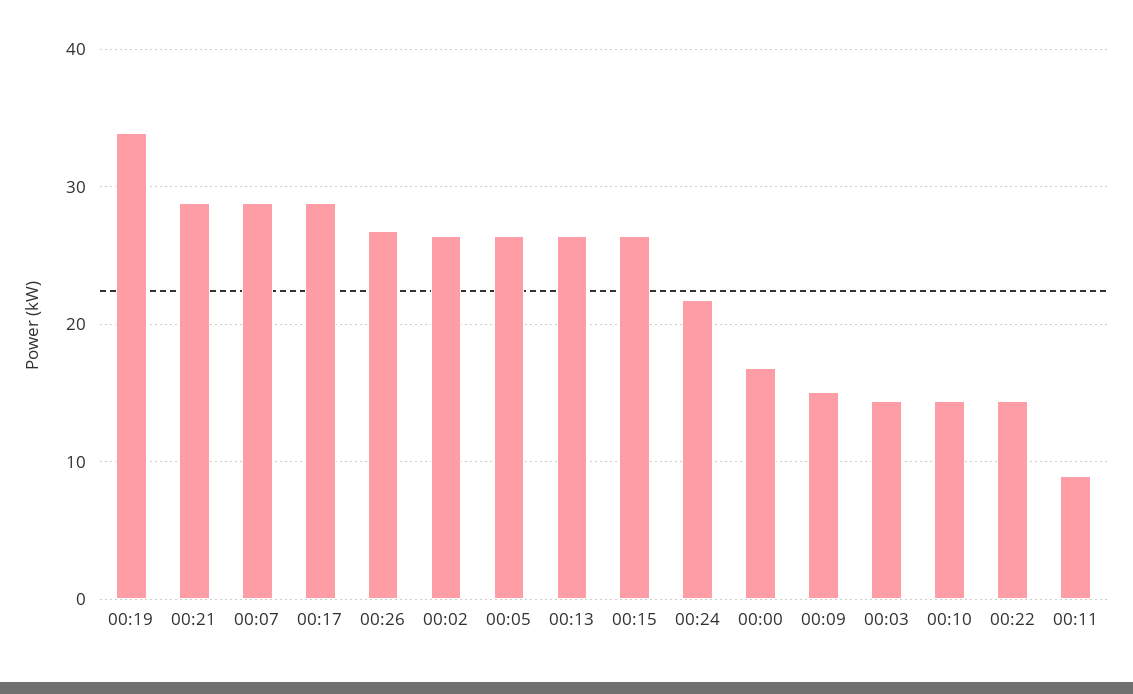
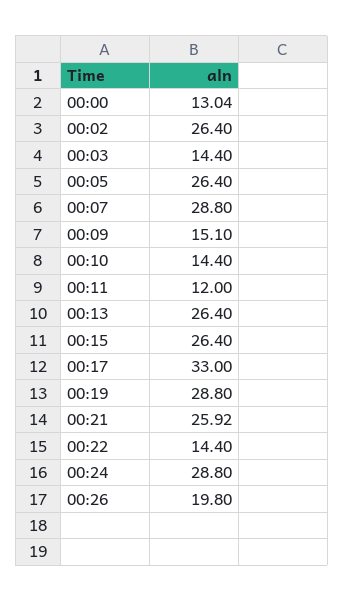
00:19: 34 -> 28.8
00:21: 29 -> 25.92
00:17: 29 -> 33
00:26: 27 -> 19.8
00:24: 22 -> 28.8
00:00: 17 -> 13.04
00:11: 9 -> 12

